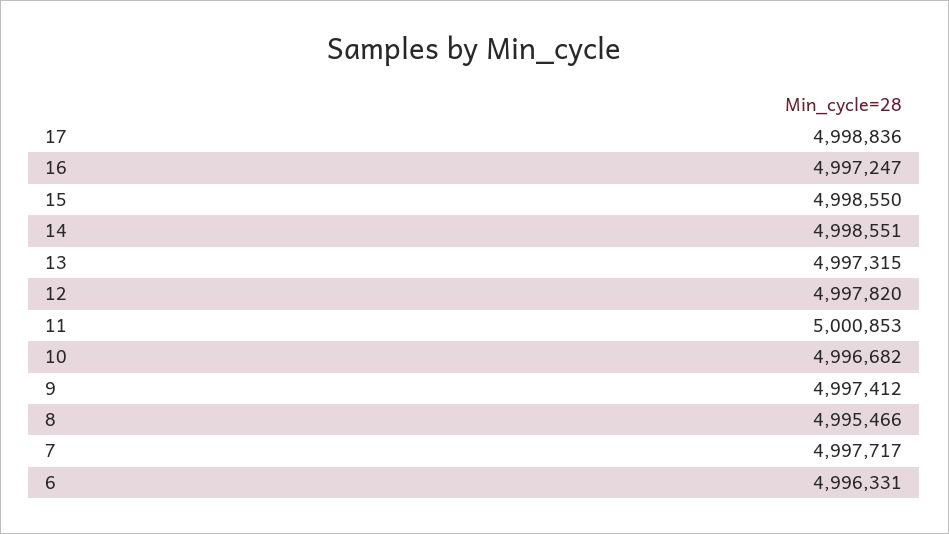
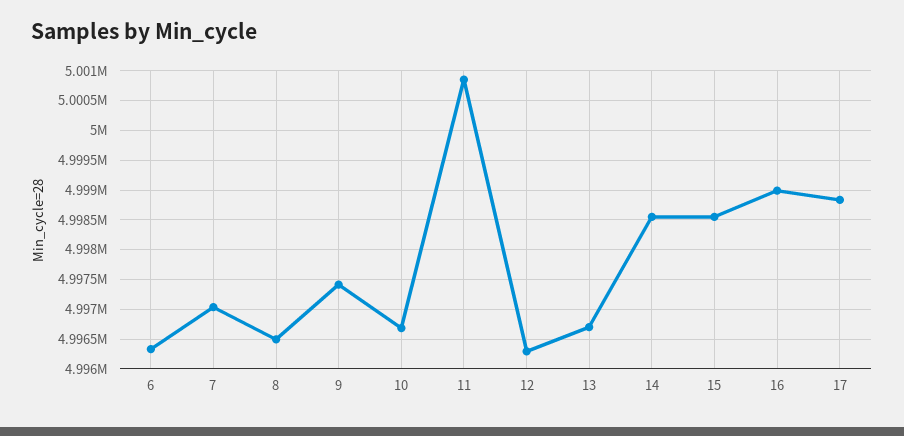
16: 4997247 -> 4999000
13: 4997315 -> 4996750
12: 4997820 -> 4996250
8: 4995466 -> 4996500
7: 4997717 -> 4997000

